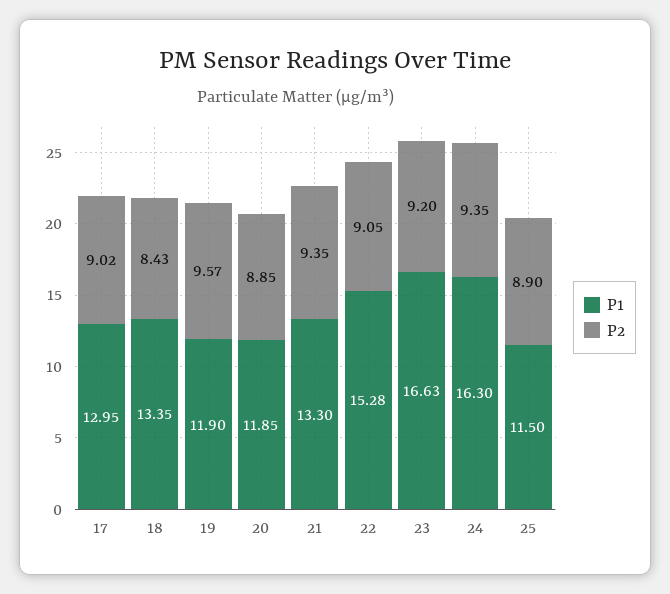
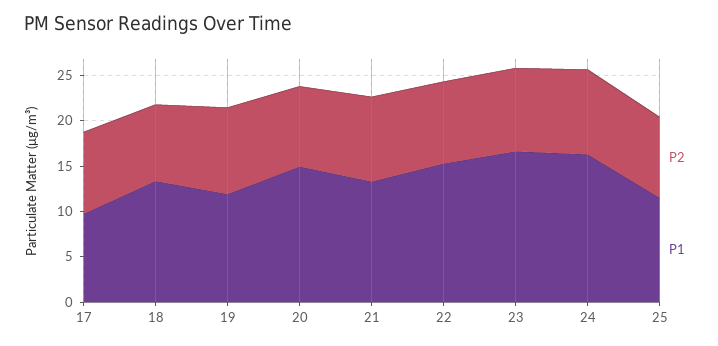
P1, 17: 12.95 -> 10
P1, 20: 11.85 -> 15

